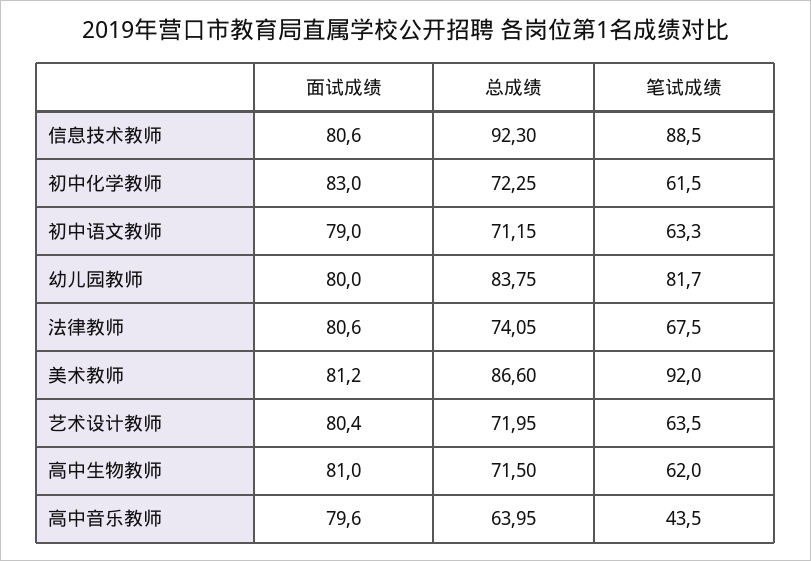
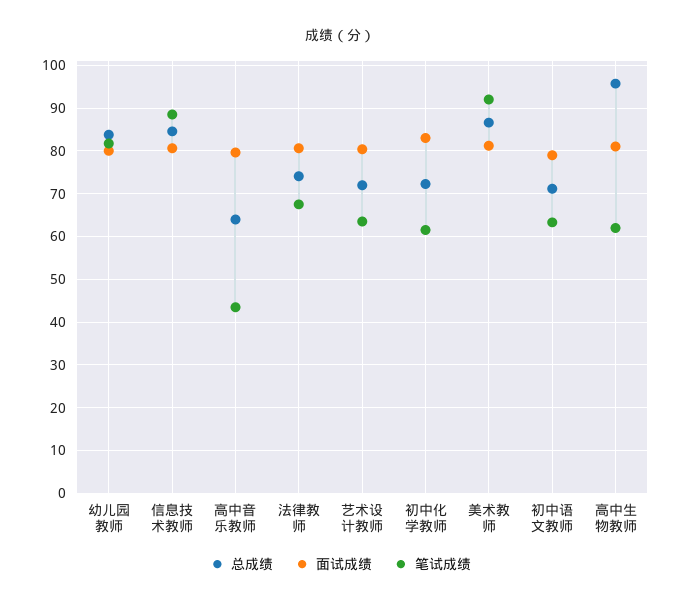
总成绩, 信息技术教师: 92.3 -> 84
总成绩, 高中生物教师: 71.5 -> 96

